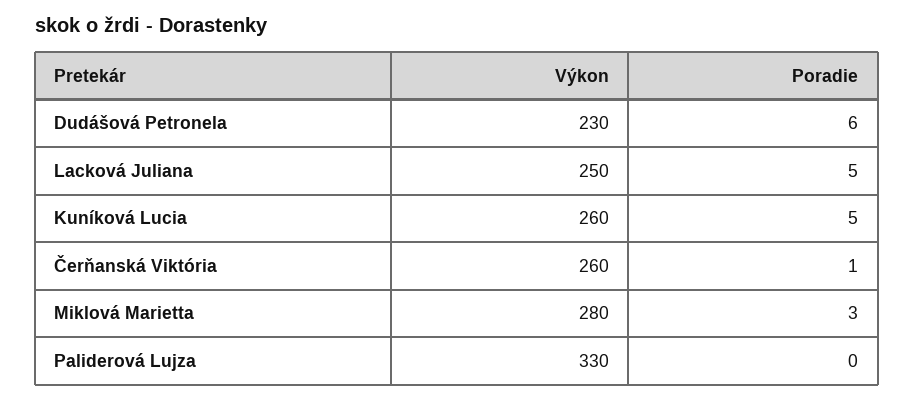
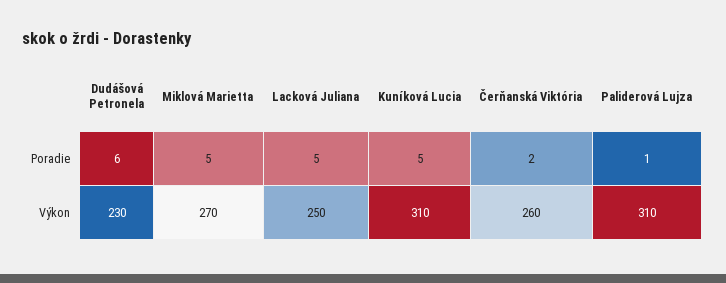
Výkon, Kuníková Lucia: 260 -> 310
Poradie, Čerňanská Viktória: 1 -> 2
Výkon, Miklová Marietta: 280 -> 270
Poradie, Miklová Marietta: 3 -> 5
Výkon, Paliderová Lujza: 330 -> 310
Poradie, Paliderová Lujza: 0 -> 1

